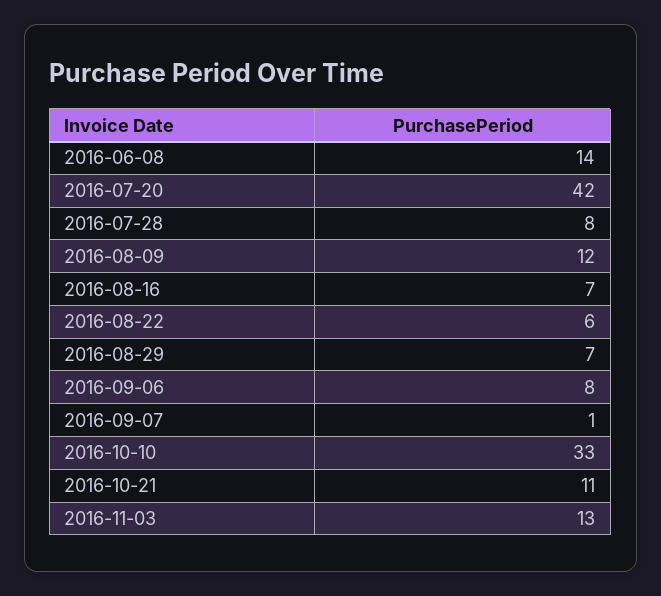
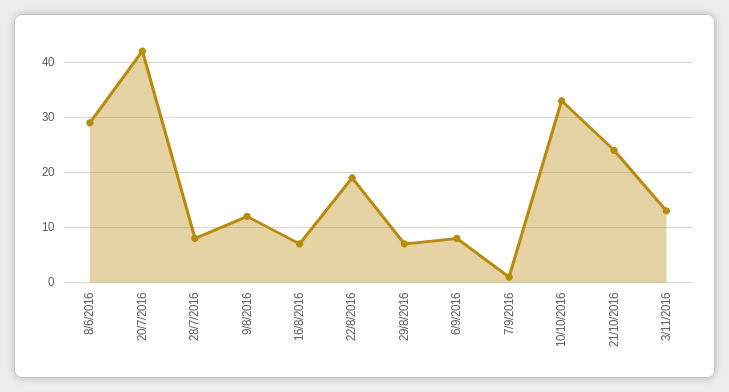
2016-06-08: 14 -> 30
2016-08-22: 6 -> 20
2016-10-21: 11 -> 25

